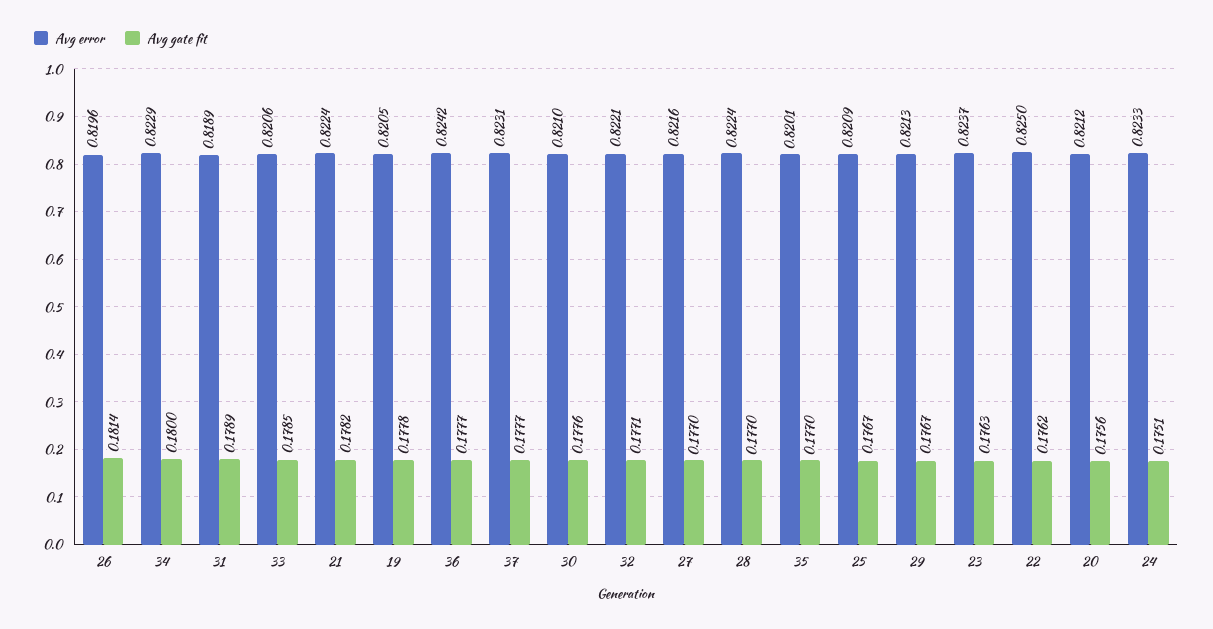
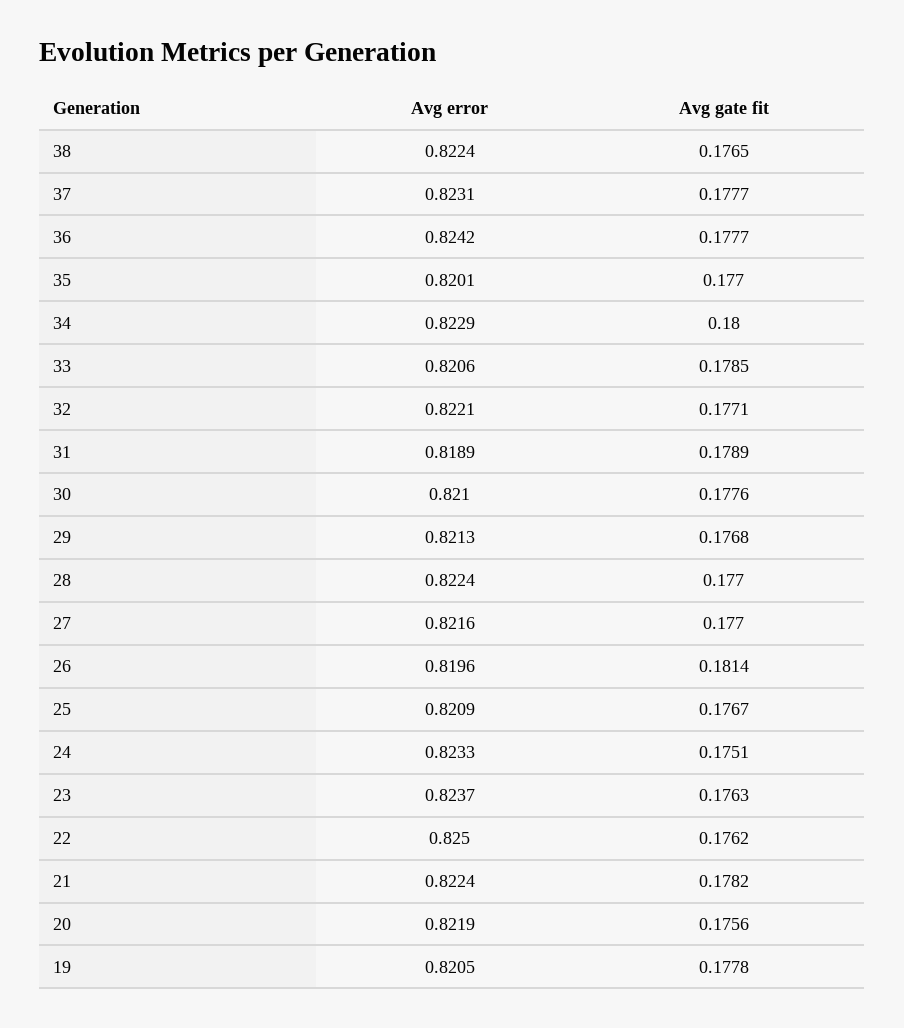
Avg gate fit, 29: 0.1767 -> 0.1768
Avg error, 20: 0.8212 -> 0.8219
Avg error, 38: none -> 0.8224
Avg gate fit, 38: none -> 0.1765

